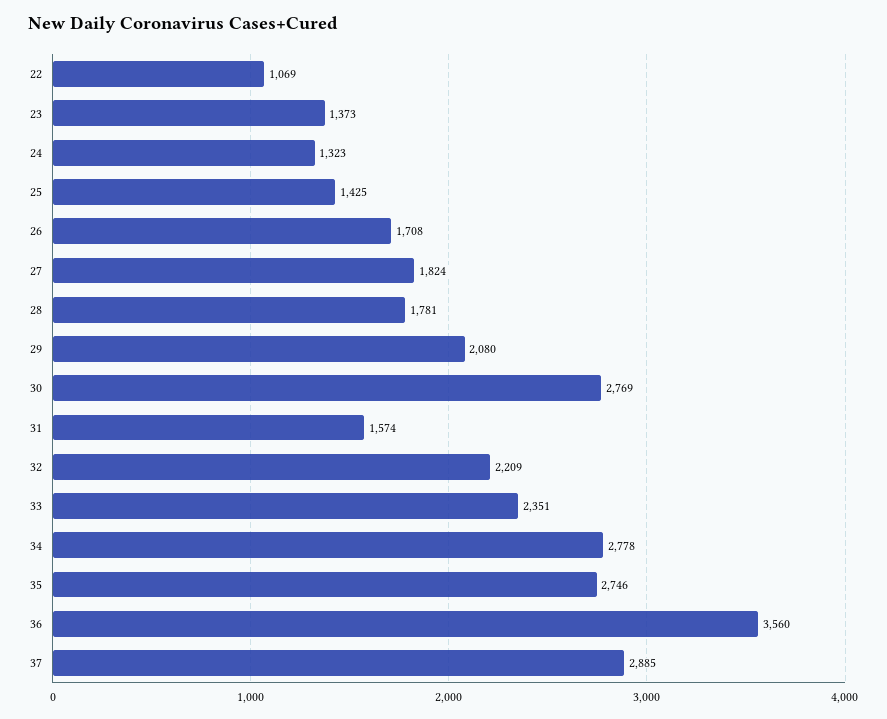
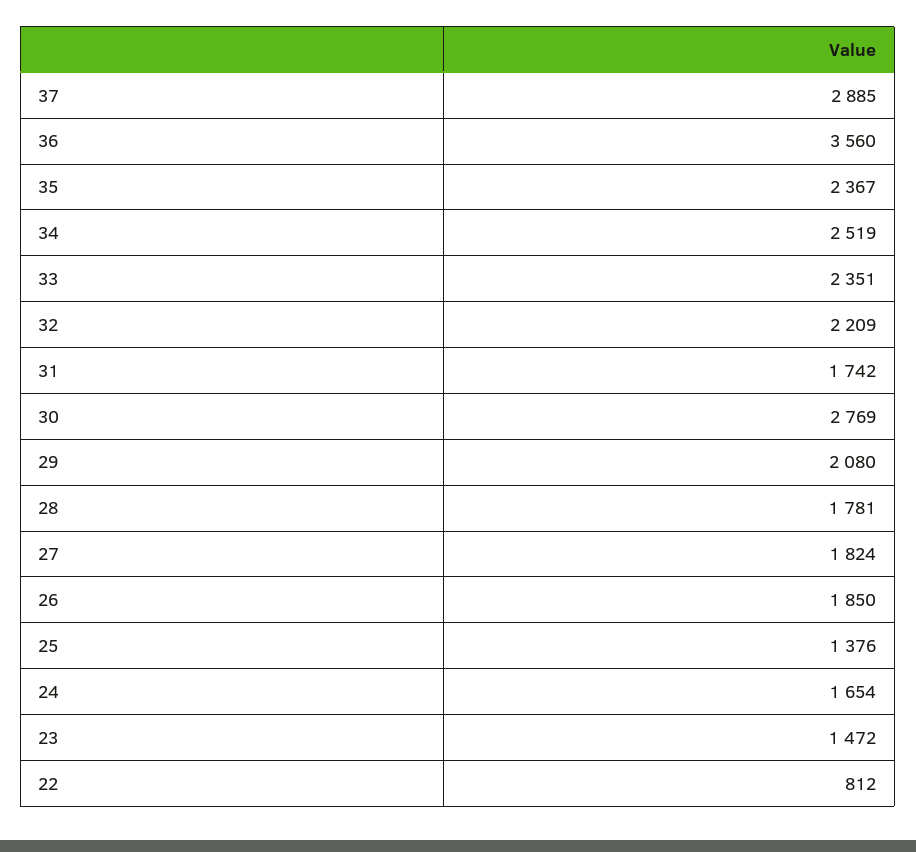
22: 1069 -> 812
23: 1373 -> 1472
24: 1323 -> 1654
25: 1425 -> 1376
26: 1708 -> 1850
31: 1574 -> 1742
34: 2778 -> 2519
35: 2746 -> 2367

